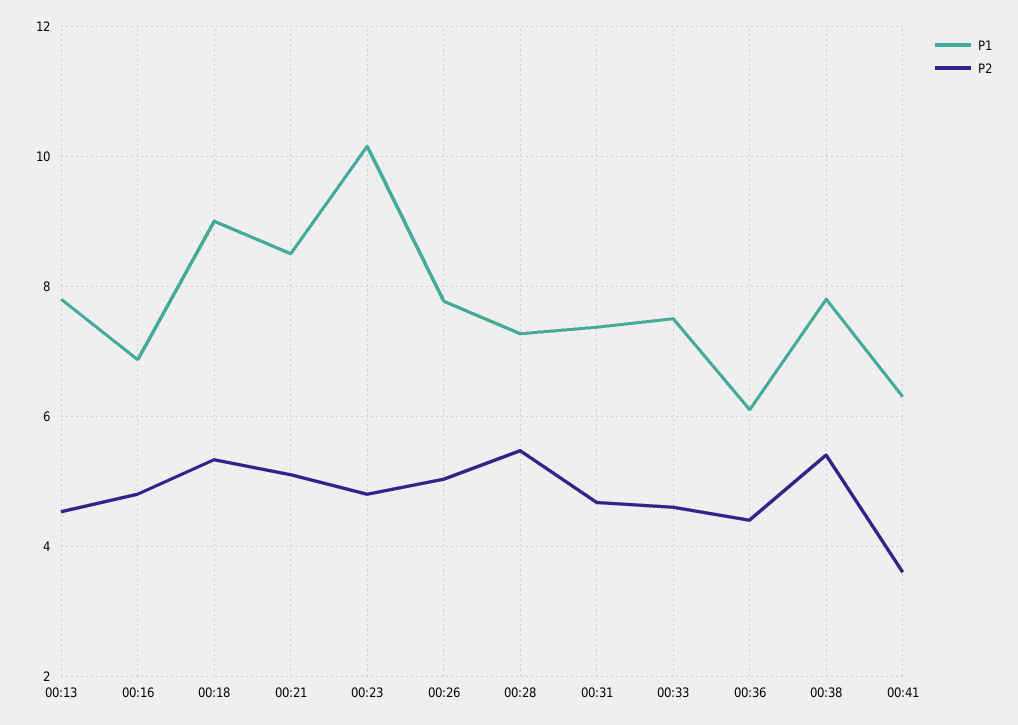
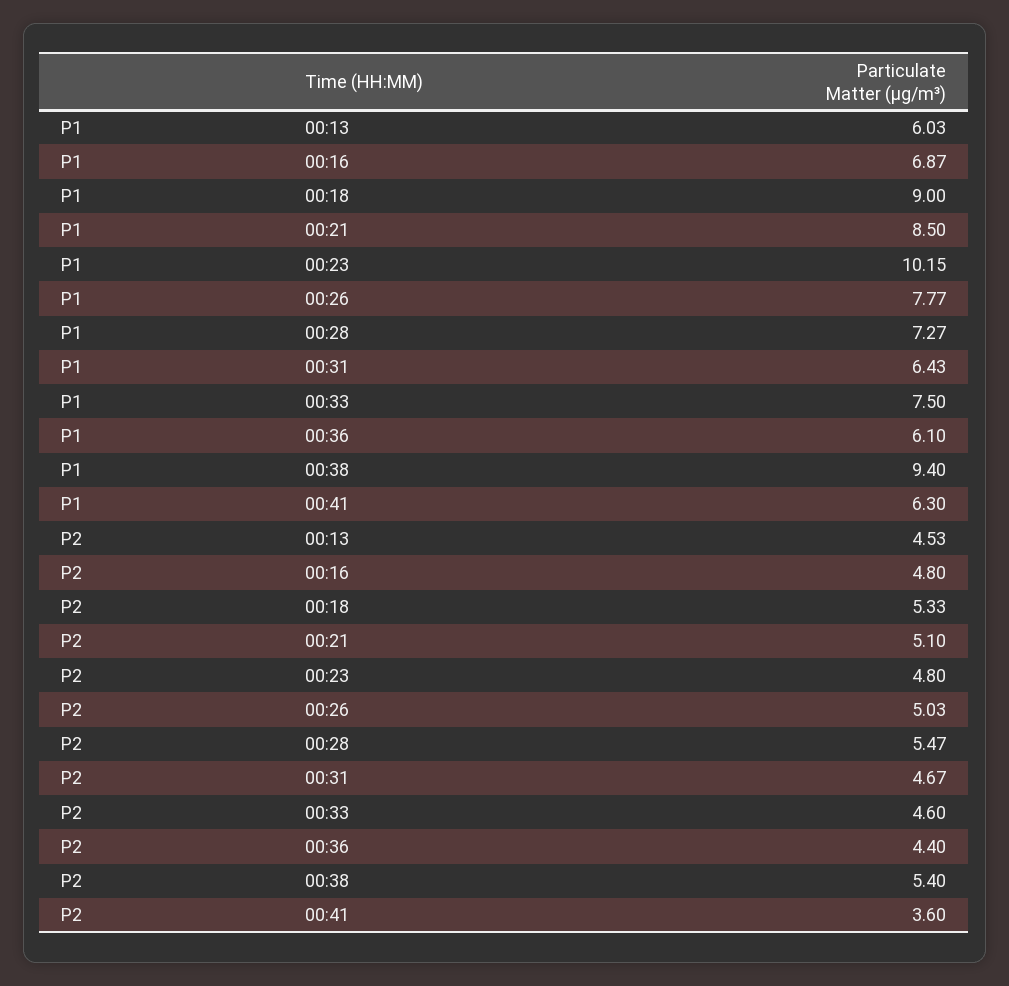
P1, 00:13: 7.8 -> 6.03
P1, 00:31: 7.4 -> 6.43
P1, 00:38: 7.8 -> 9.4

